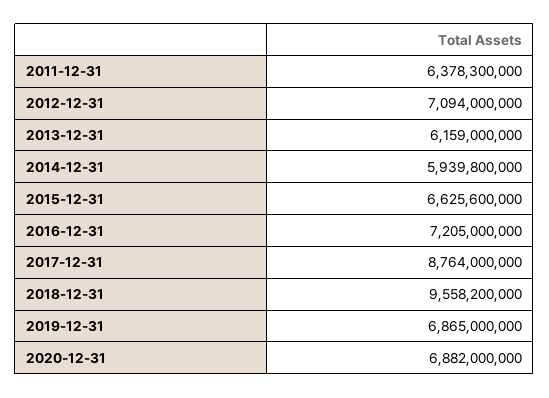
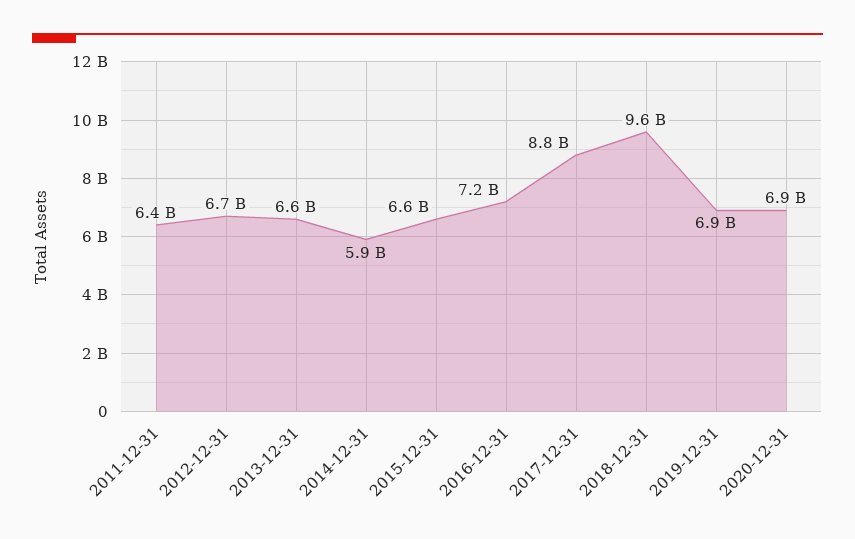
2012-12-31: 7094000000 -> 6700000000
2013-12-31: 6159000000 -> 6600000000

